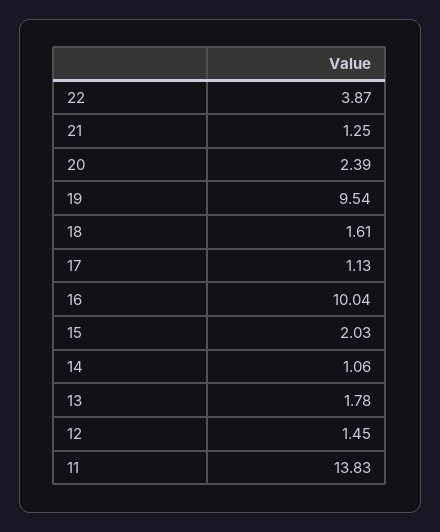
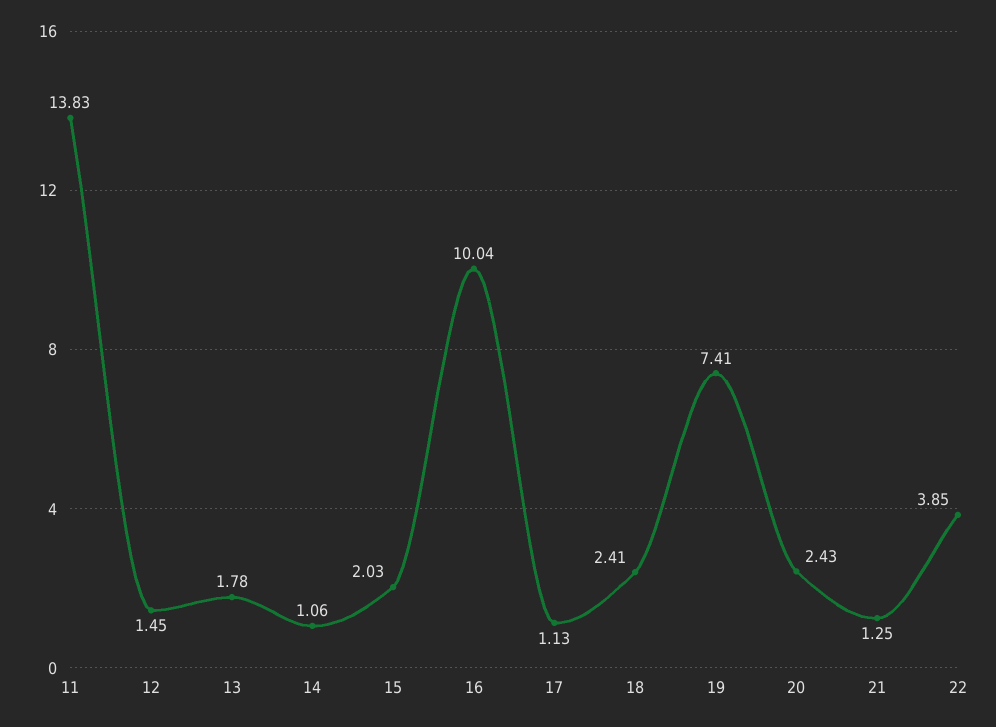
22: 3.87 -> 3.85
20: 2.39 -> 2.43
19: 9.54 -> 7.41
18: 1.61 -> 2.41

